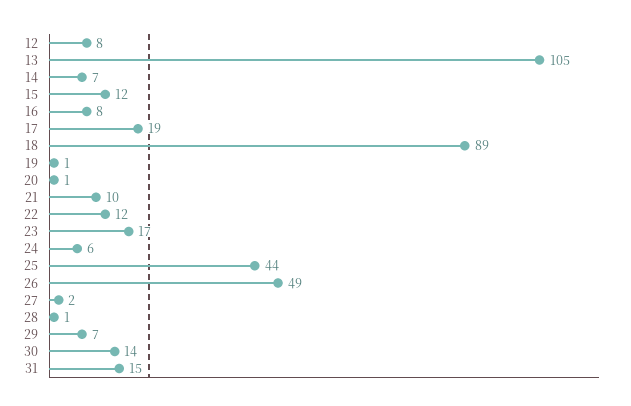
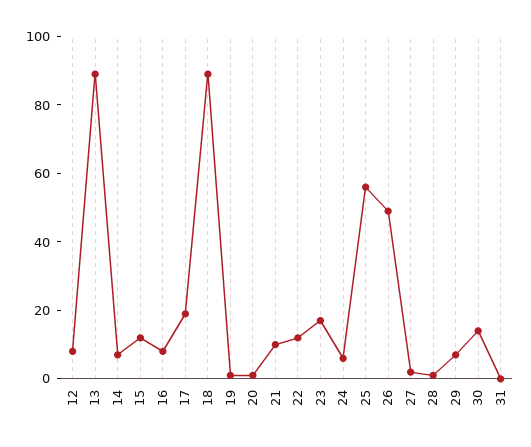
13: 105 -> 90
25: 44 -> 55
31: 15 -> 0

